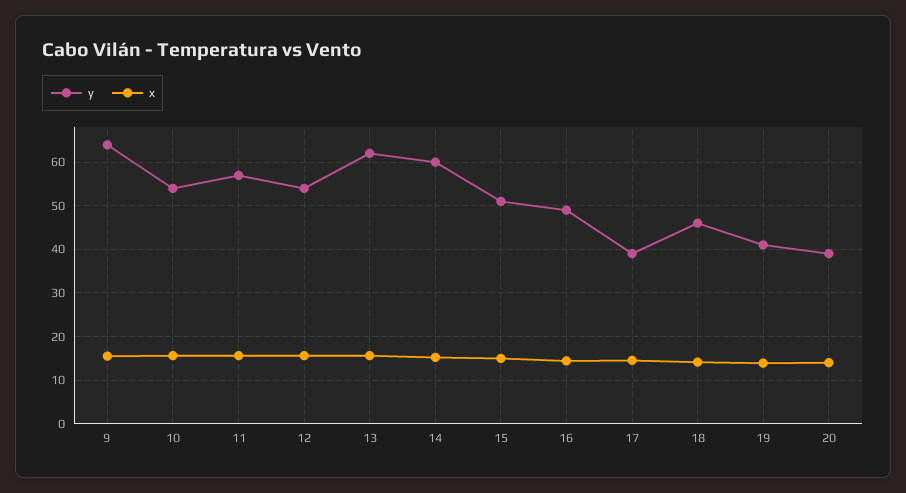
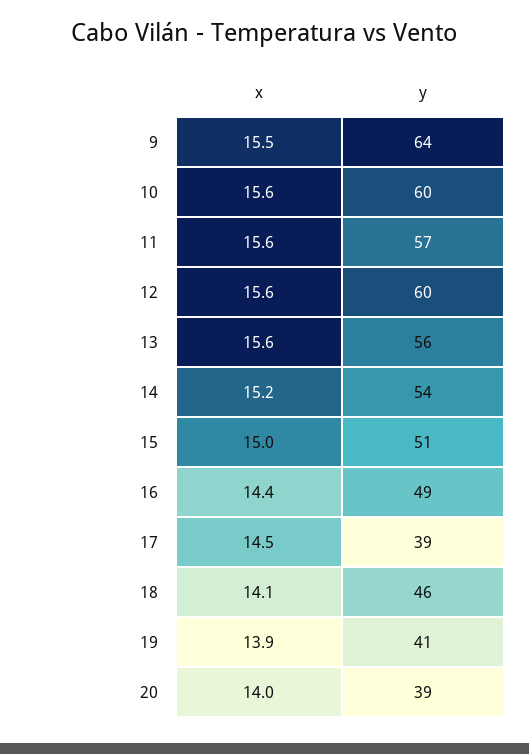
y, 10: 54 -> 60
y, 12: 54 -> 60
y, 13: 62 -> 56
y, 14: 60 -> 54

